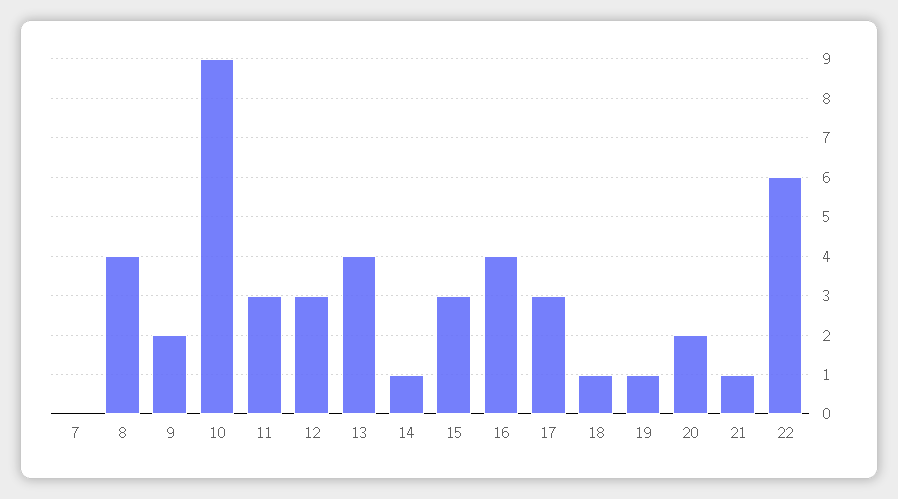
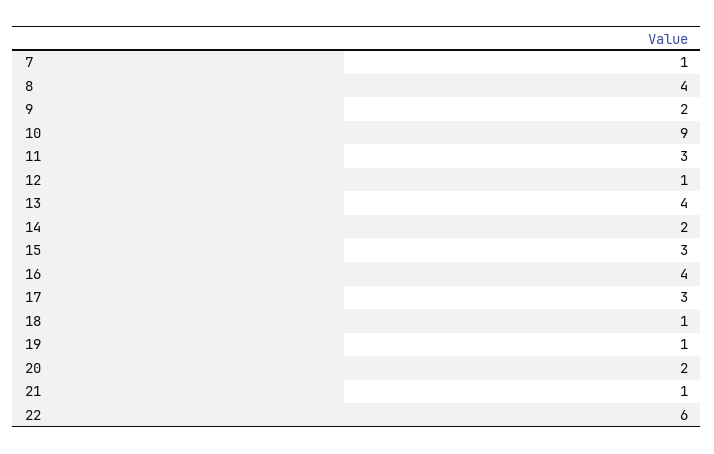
7: 0 -> 1
12: 3 -> 1
14: 1 -> 2

